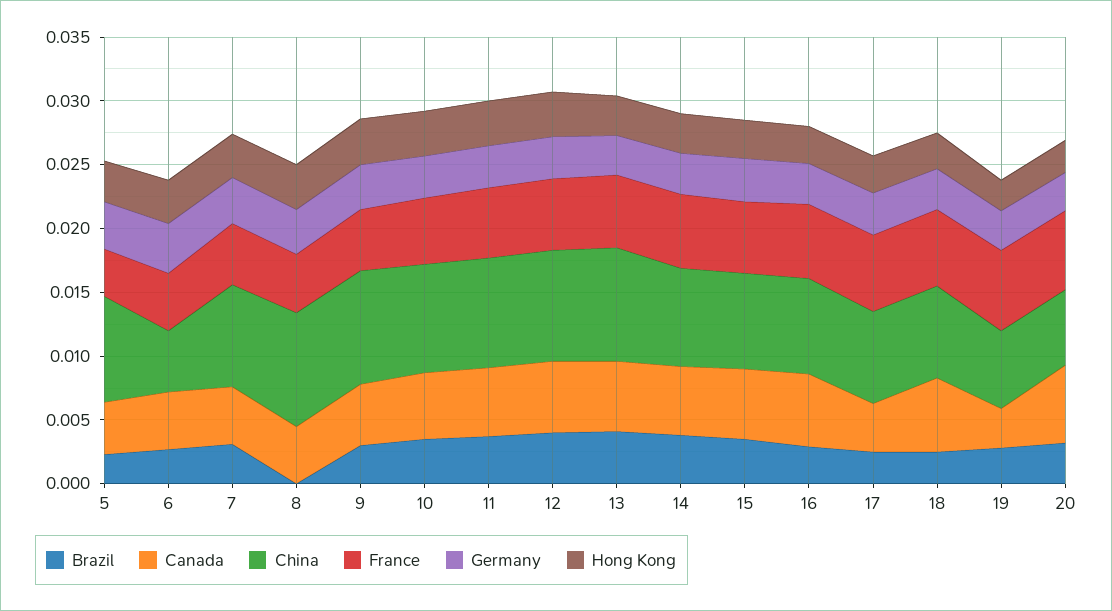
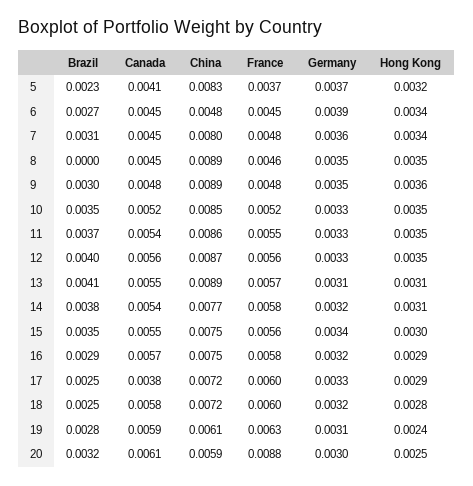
Canada, 19: 0.003 -> 0.0059
France, 20: 0.006 -> 0.0088

